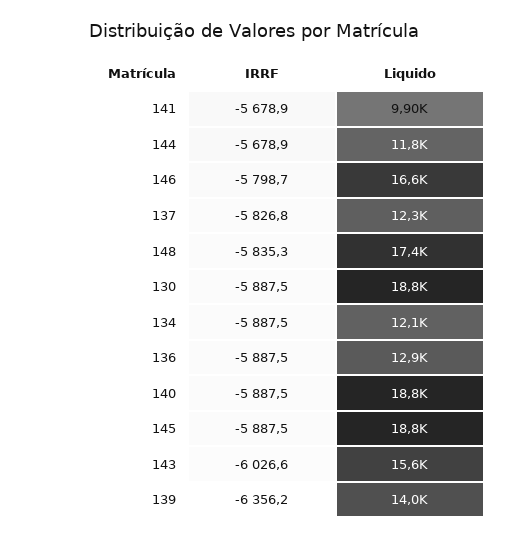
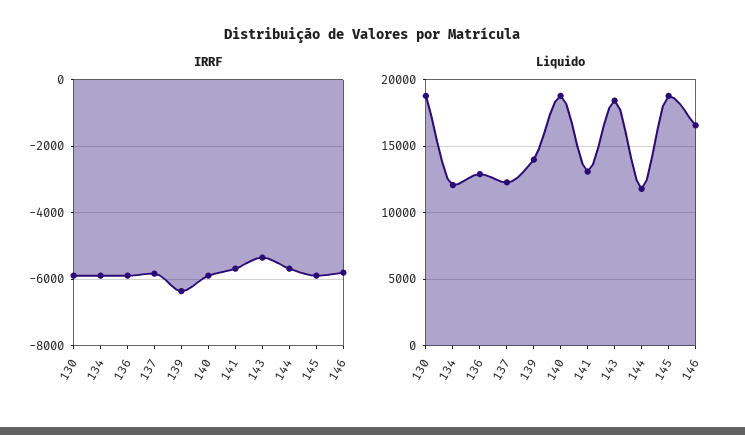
Liquido, 141: 9900 -> 13000
IRRF, 148: -5835.3 -> none
Liquido, 148: 17400 -> none
IRRF, 143: -6026.6 -> -5400
Liquido, 143: 15600 -> 18500

